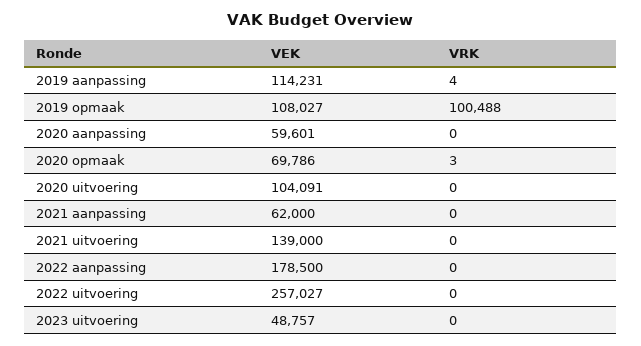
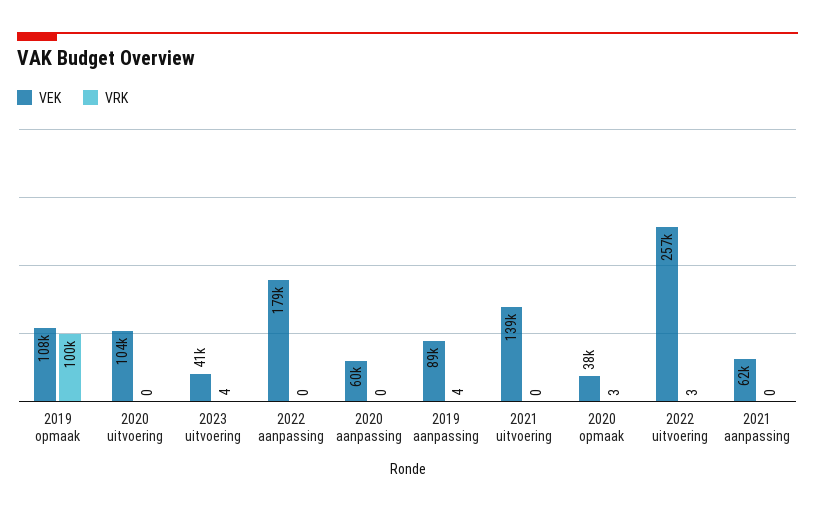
VEK, 2019 aanpassing: 114231 -> 89000
VEK, 2020 opmaak: 69786 -> 38000
VRK, 2022 uitvoering: 0 -> 3
VEK, 2023 uitvoering: 48757 -> 41000
VRK, 2023 uitvoering: 0 -> 4

